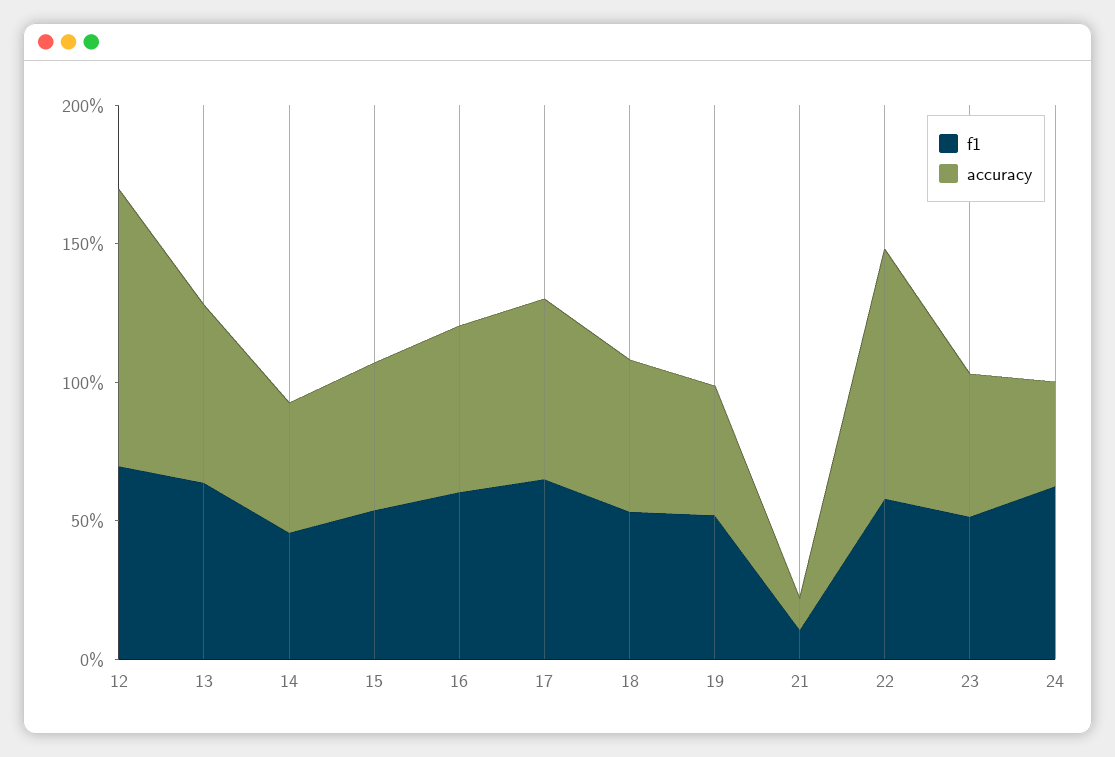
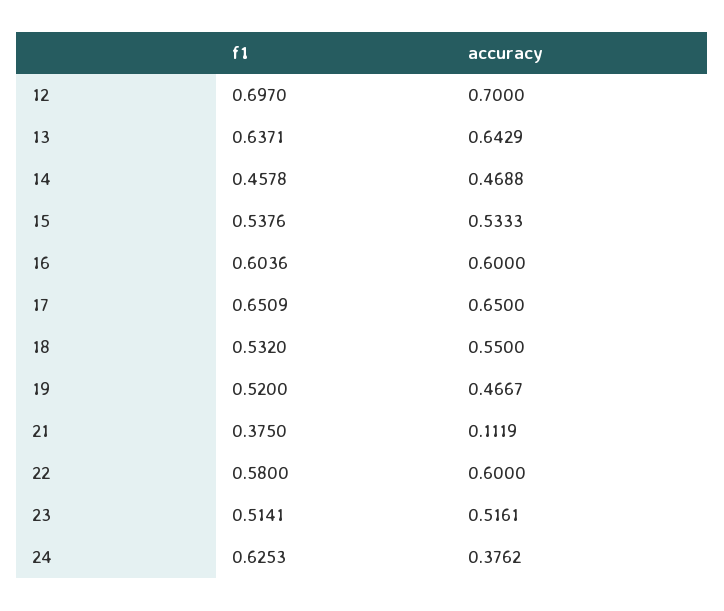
accuracy, 12: 1 -> 0.7
f1, 21: 0.1 -> 0.375
accuracy, 22: 0.9 -> 0.6

